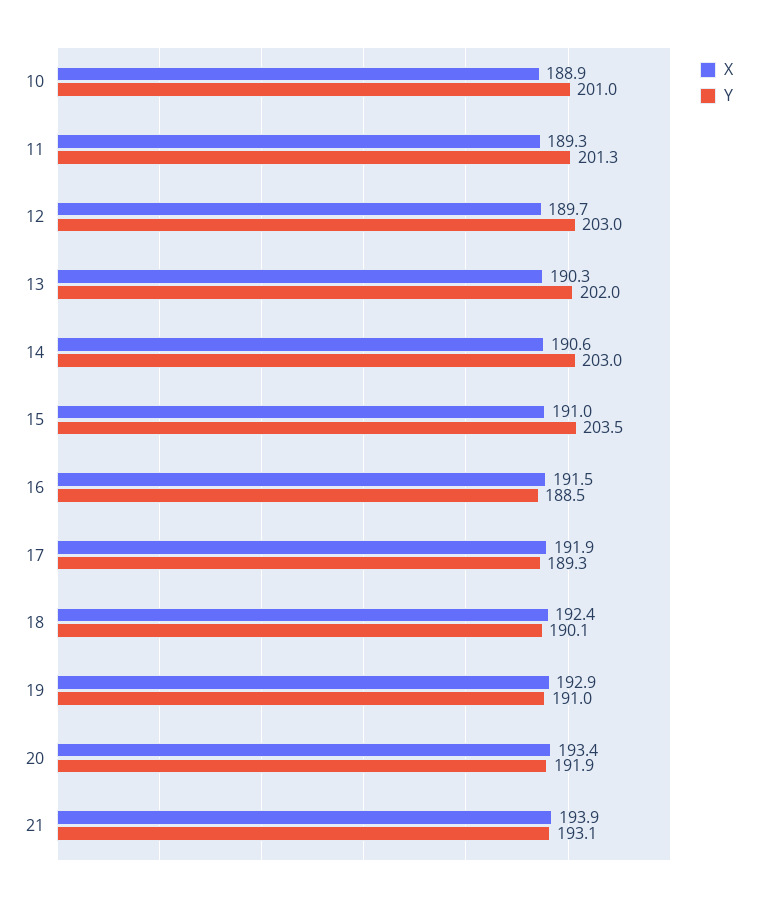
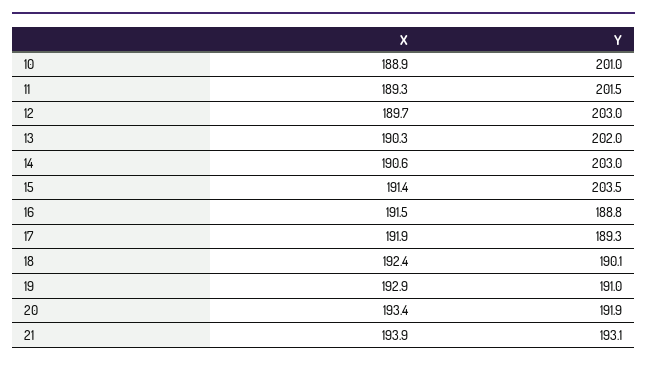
Y, 11: 201.3 -> 201.5
X, 15: 191 -> 191.4
Y, 16: 188.5 -> 188.8

